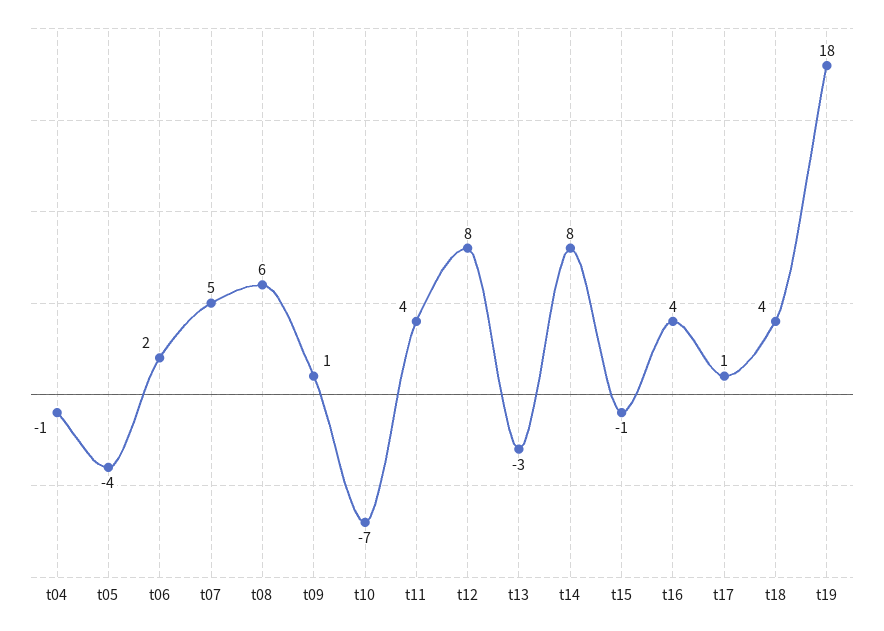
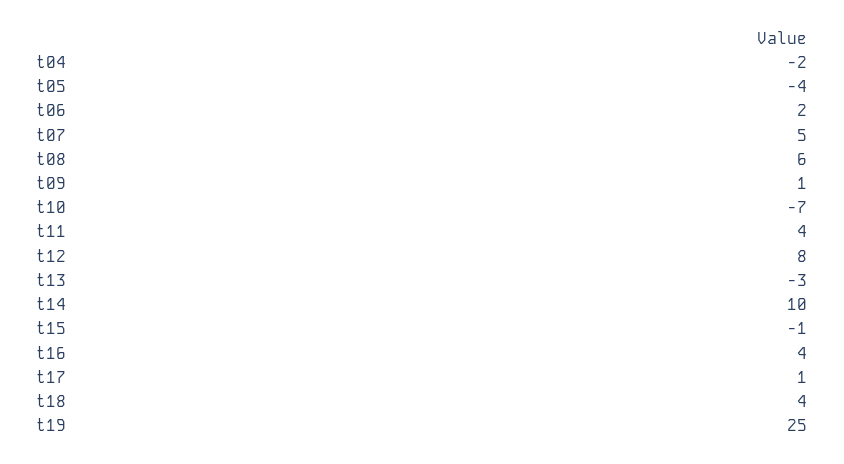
t04: -1 -> -2
t14: 8 -> 10
t19: 18 -> 25

